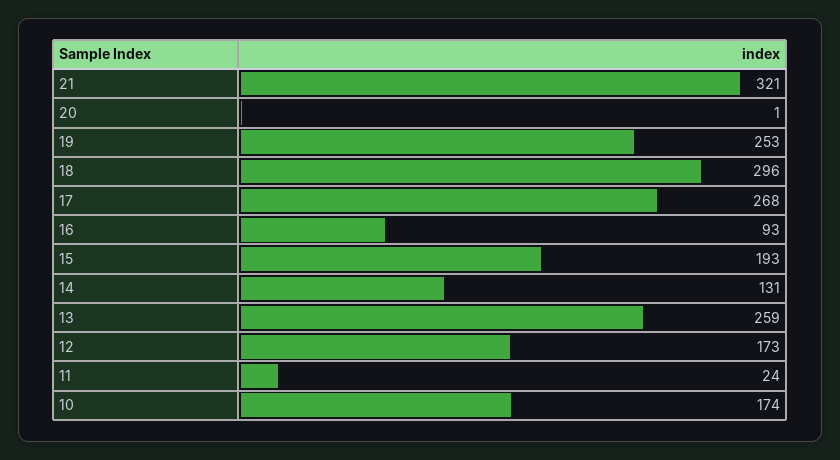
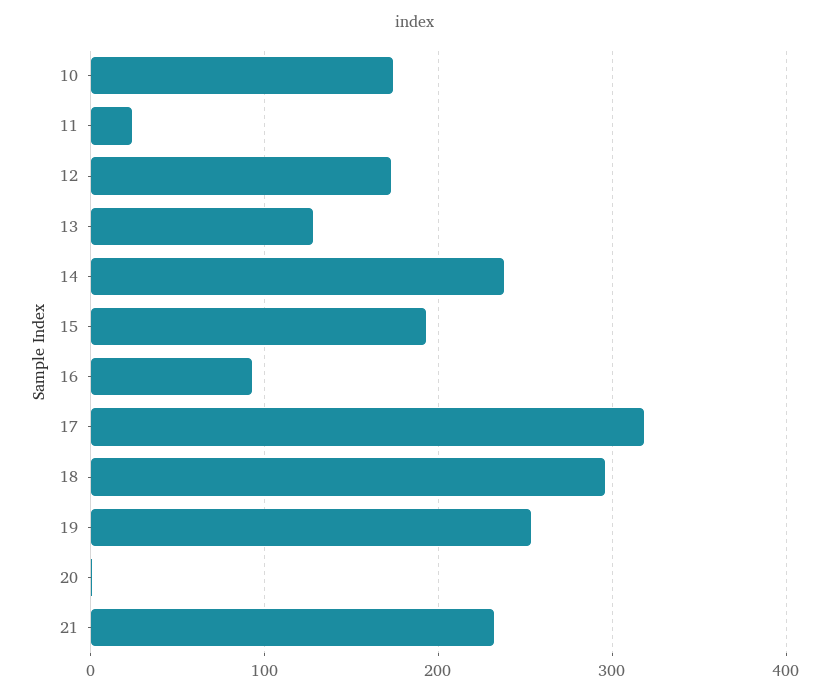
21: 321 -> 230
17: 268 -> 320
14: 131 -> 240
13: 259 -> 130

